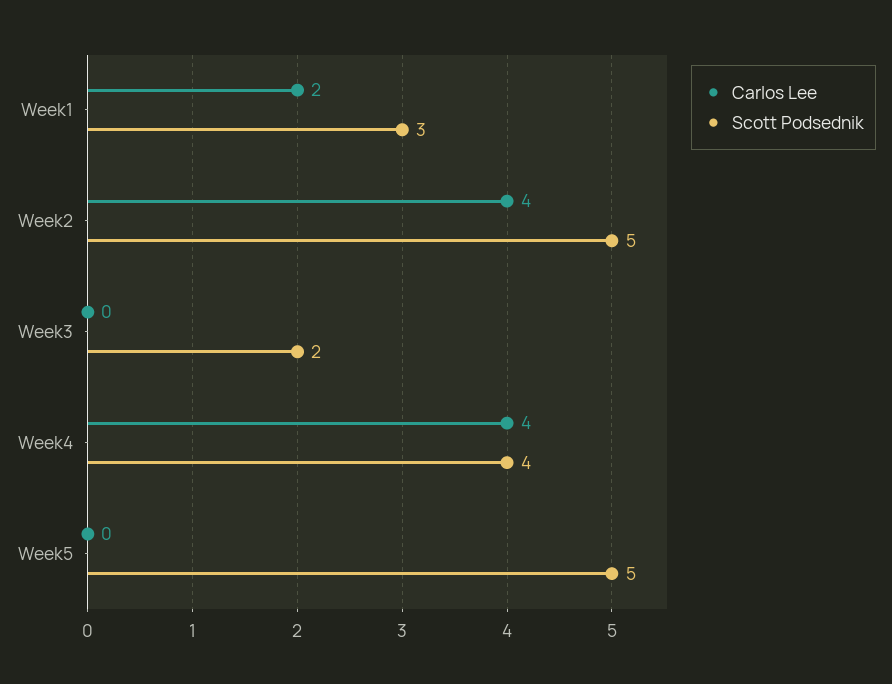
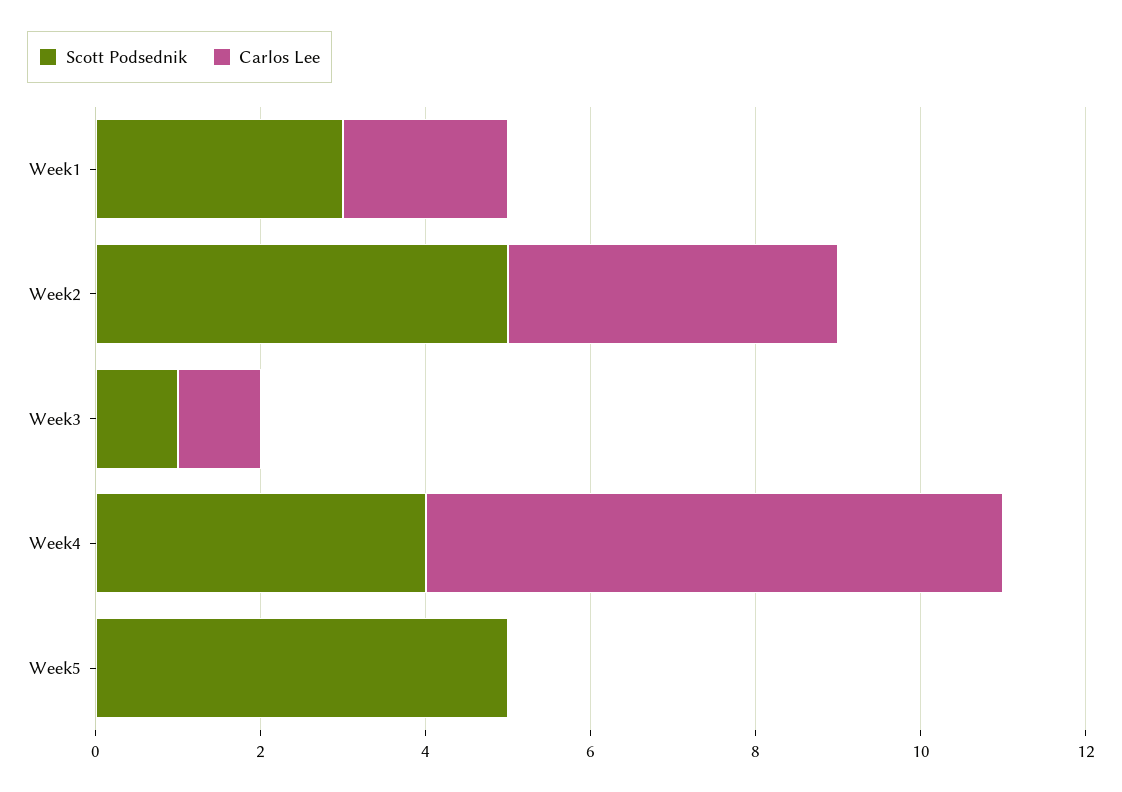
Carlos Lee, Week3: 0 -> 1
Scott Podsednik, Week3: 2 -> 1
Carlos Lee, Week4: 4 -> 7

